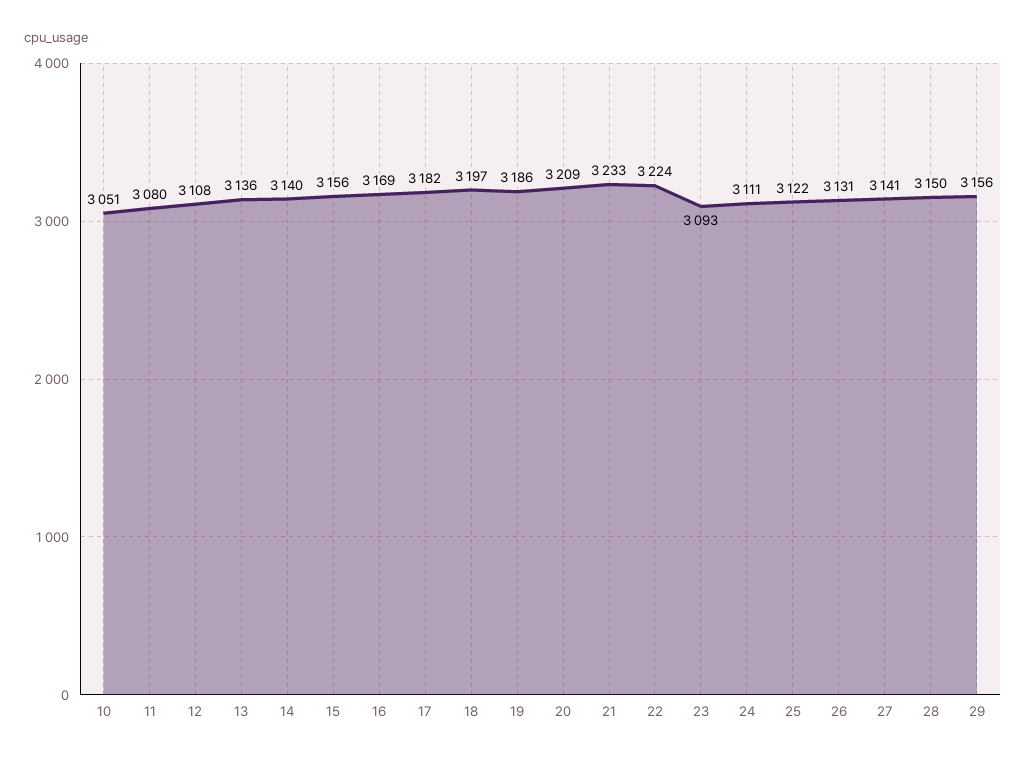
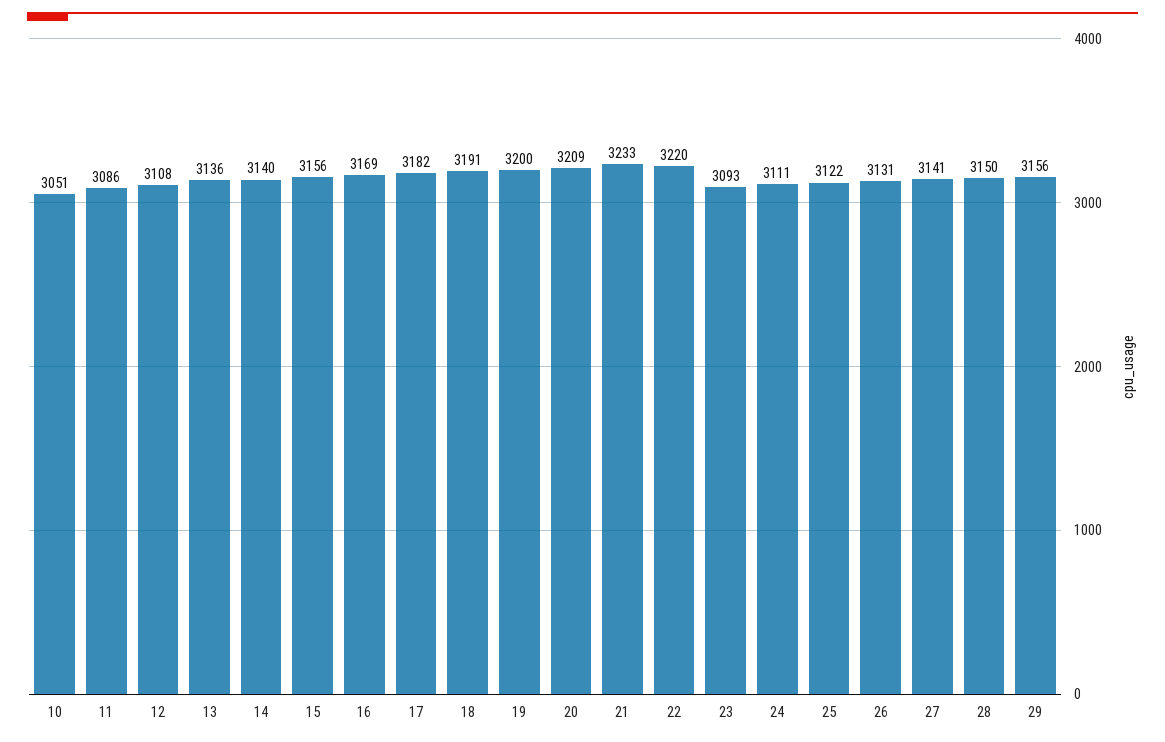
11: 3080 -> 3086
18: 3197 -> 3191
19: 3186 -> 3200
22: 3224 -> 3220

